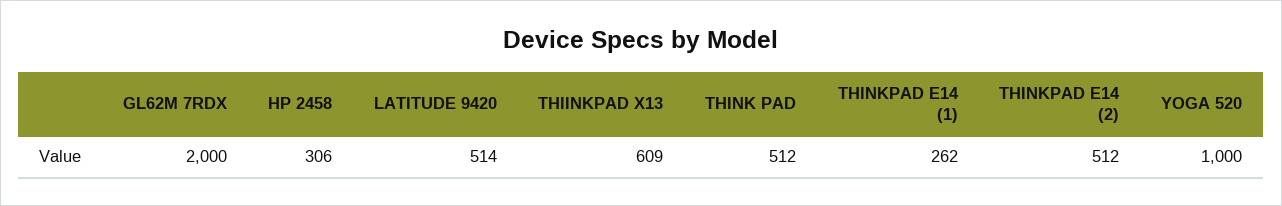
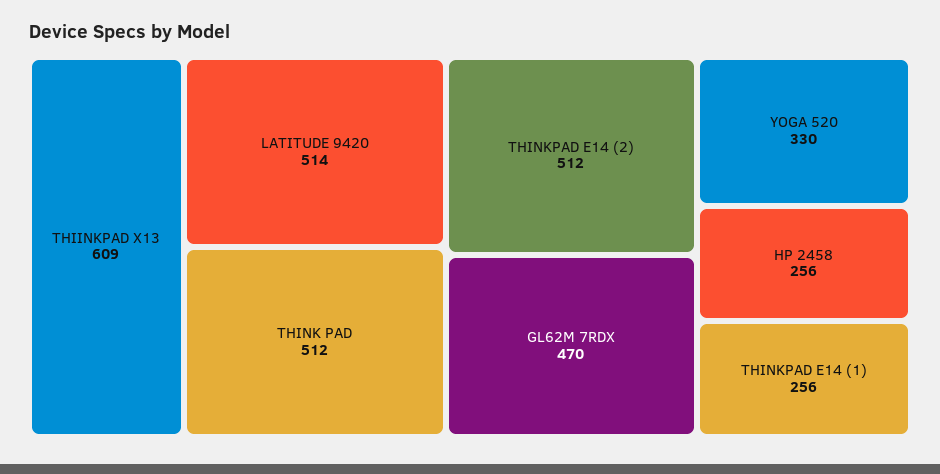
GL62M 7RDX: 2000 -> 470
HP 2458: 306 -> 256
THINKPAD E14 (1): 262 -> 256
YOGA 520: 1000 -> 330

